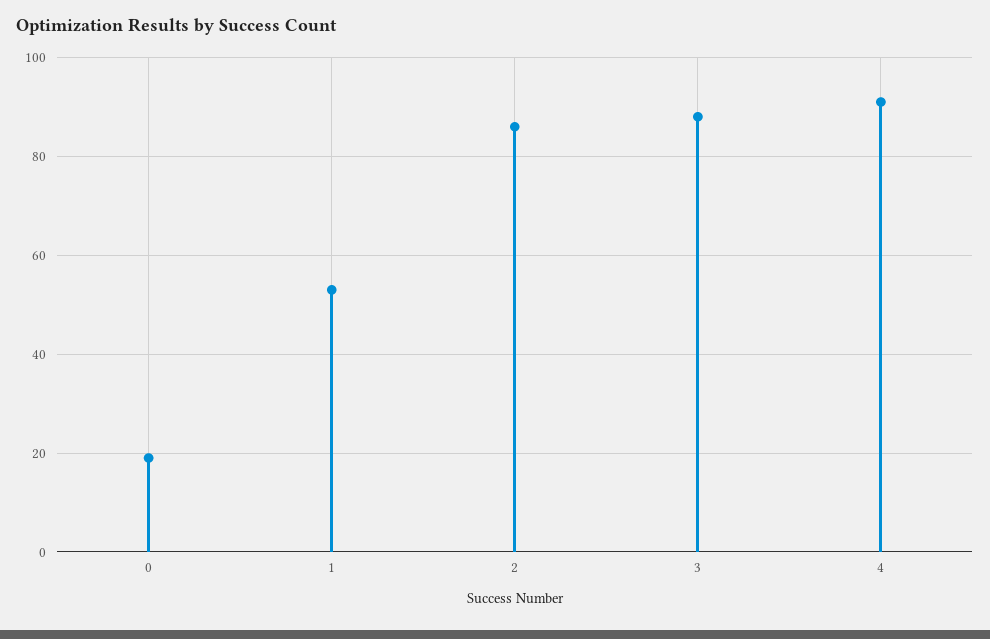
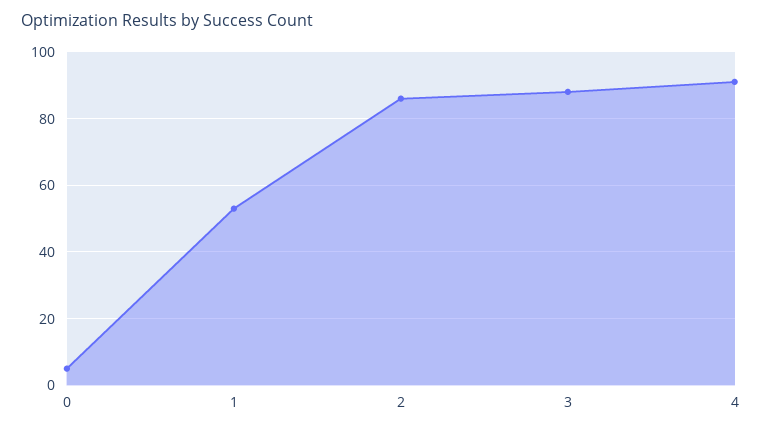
0: 20 -> 5

